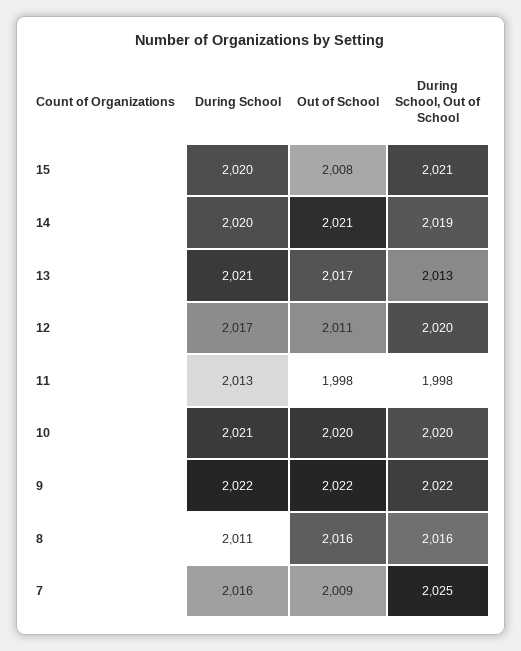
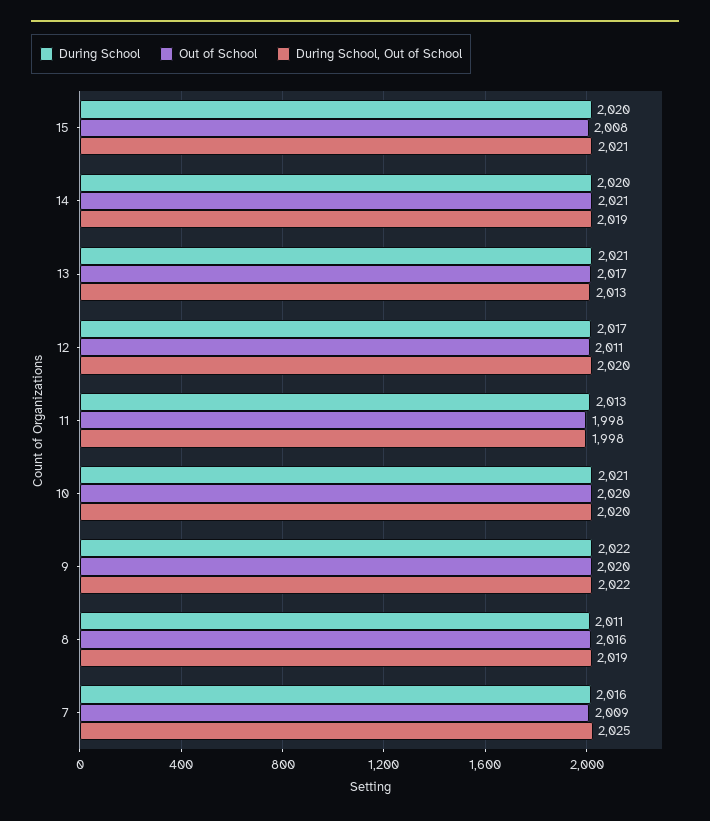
Out of School, 9: 2022 -> 2020
During School, Out of School, 8: 2016 -> 2019

